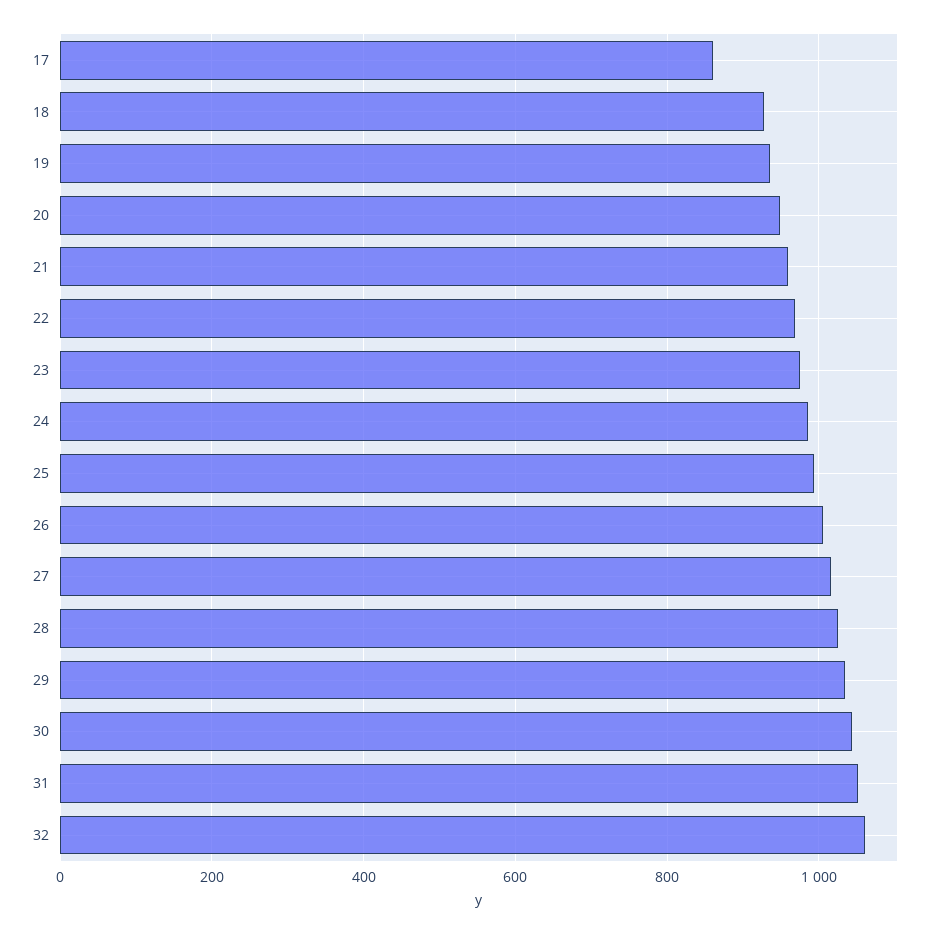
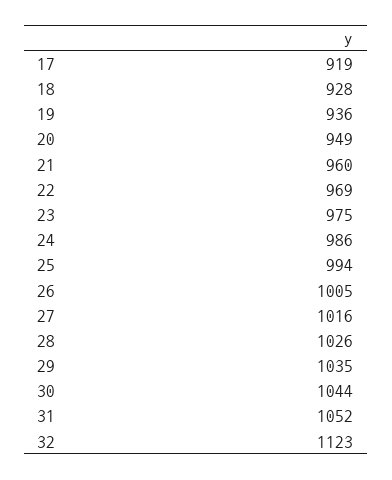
17: 860 -> 919
32: 1060 -> 1123

